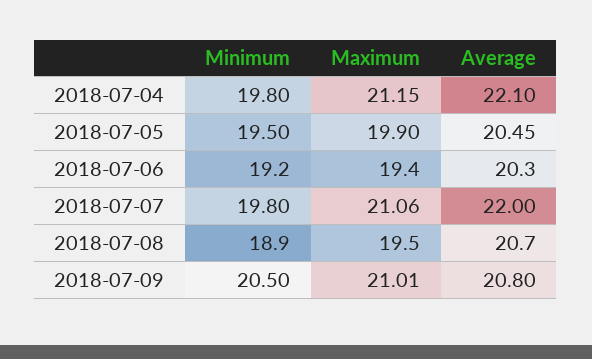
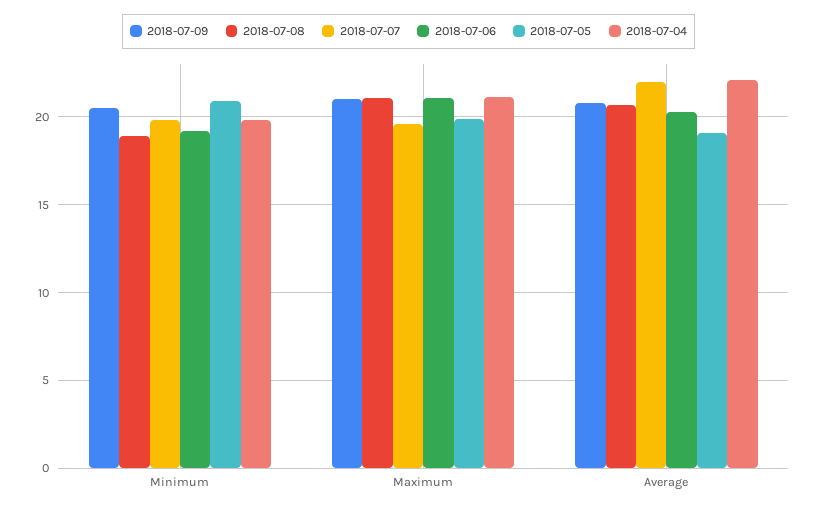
2018-07-05, Minimum: 19.5 -> 21
2018-07-05, Average: 20.45 -> 19
2018-07-06, Maximum: 19.4 -> 21
2018-07-07, Maximum: 21.06 -> 19.5
2018-07-08, Maximum: 19.5 -> 21

